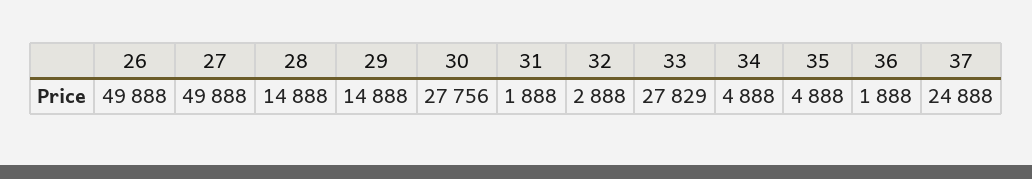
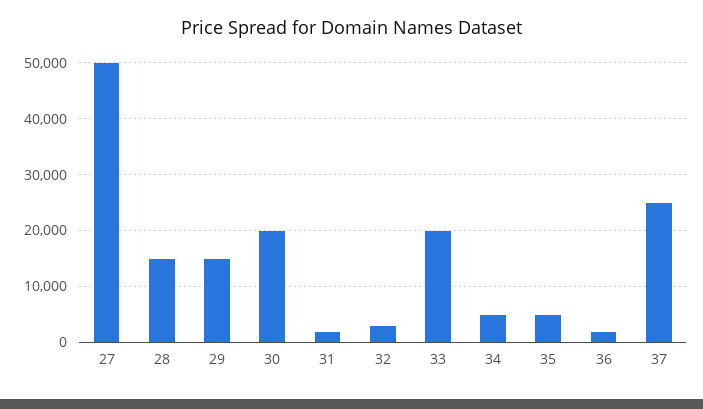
26: 49888 -> none
30: 27756 -> 20000
33: 27829 -> 20000

